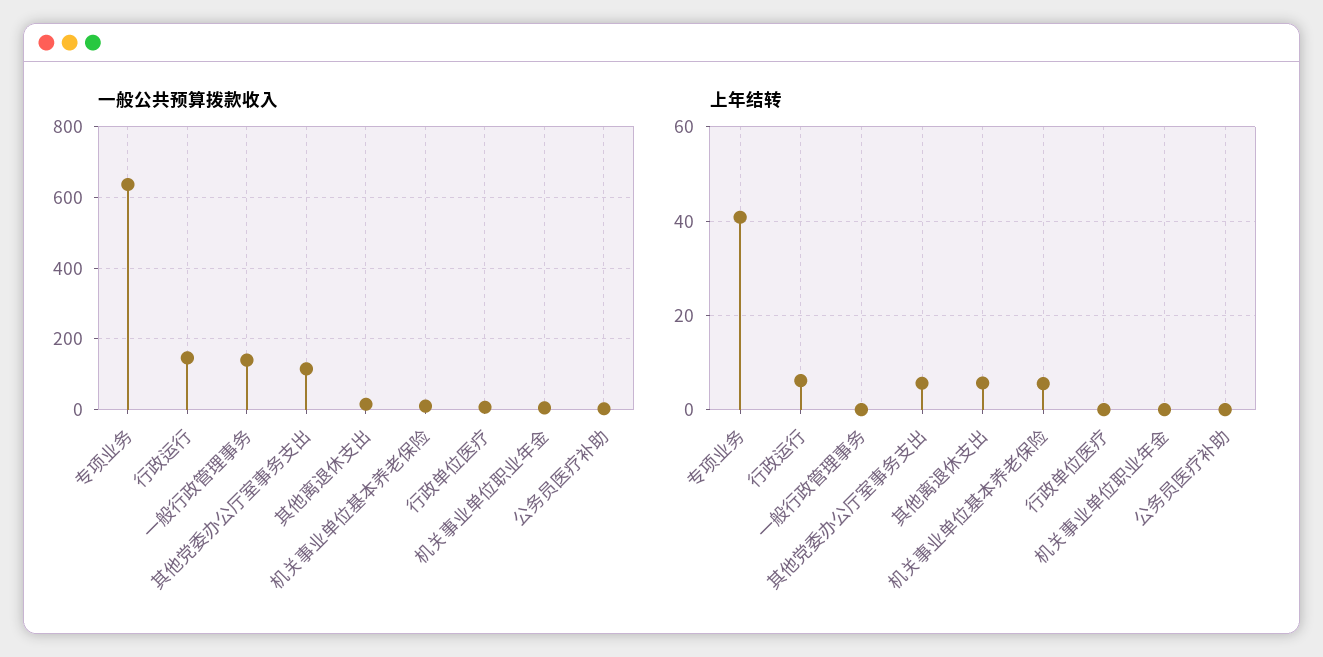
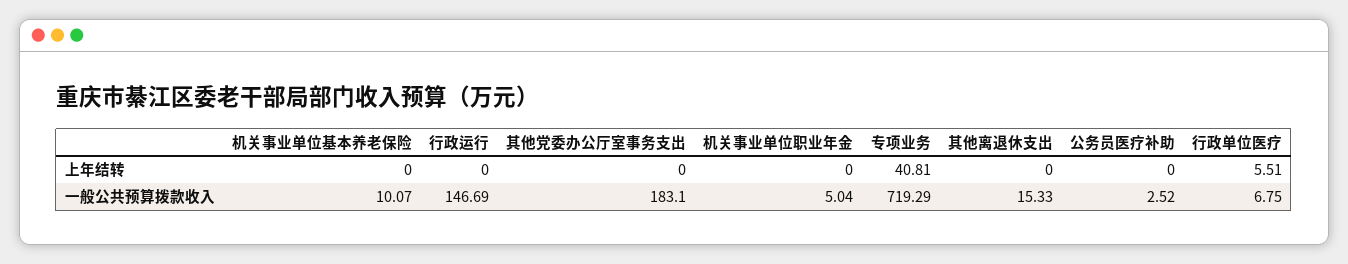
一般公共预算拨款收入, 专项业务: 640 -> 719.29
一般公共预算拨款收入, 一般行政管理事务: 140 -> none
一般公共预算拨款收入, 其他党委办公厅室事务支出: 120 -> 183.1
上年结转, 行政运行: 6 -> 0
上年结转, 一般行政管理事务: 0 -> none
上年结转, 其他党委办公厅室事务支出: 6 -> 0
上年结转, 其他离退休支出: 6 -> 0
上年结转, 机关事业单位基本养老保险: 6 -> 0
上年结转, 行政单位医疗: 0 -> 5.51

